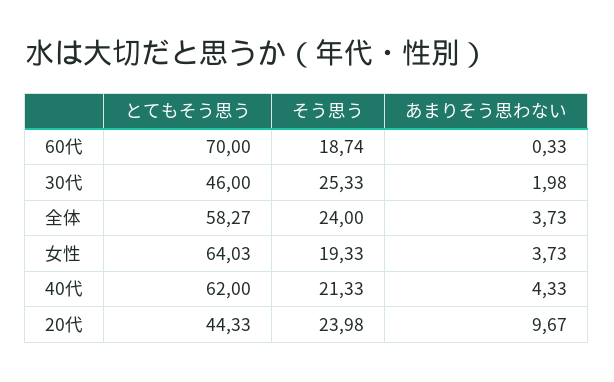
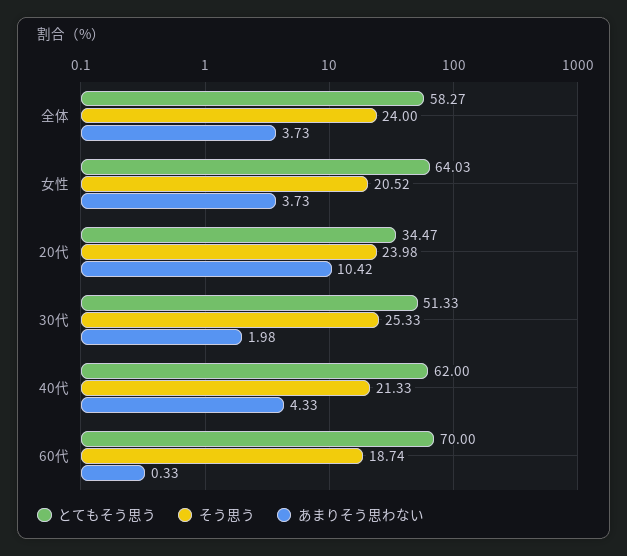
とてもそう思う, 30代: 46 -> 51.33
そう思う, 女性: 19.33 -> 20.52
とてもそう思う, 20代: 44.33 -> 34.47
あまりそう思わない, 20代: 9.67 -> 10.42

